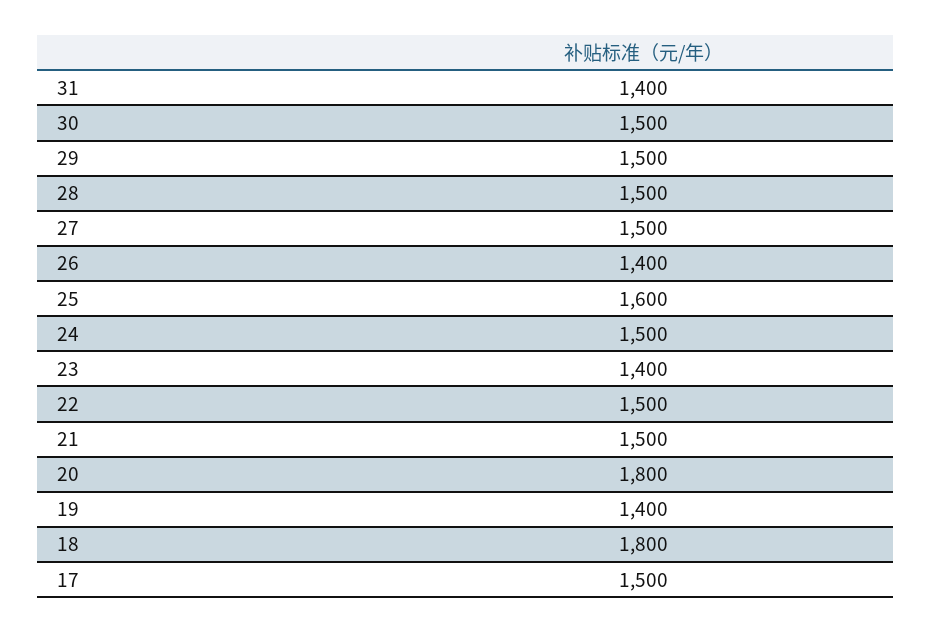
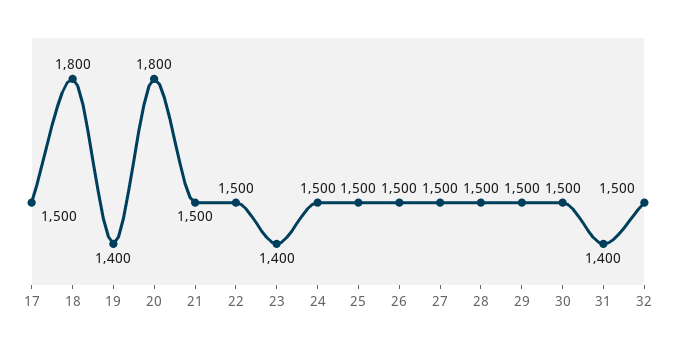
26: 1400 -> 1500
25: 1600 -> 1500
32: none -> 1500

